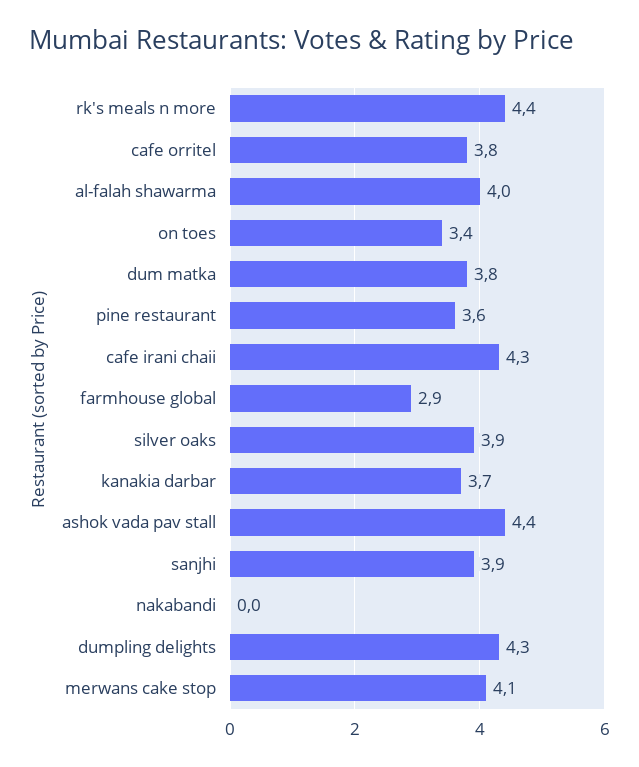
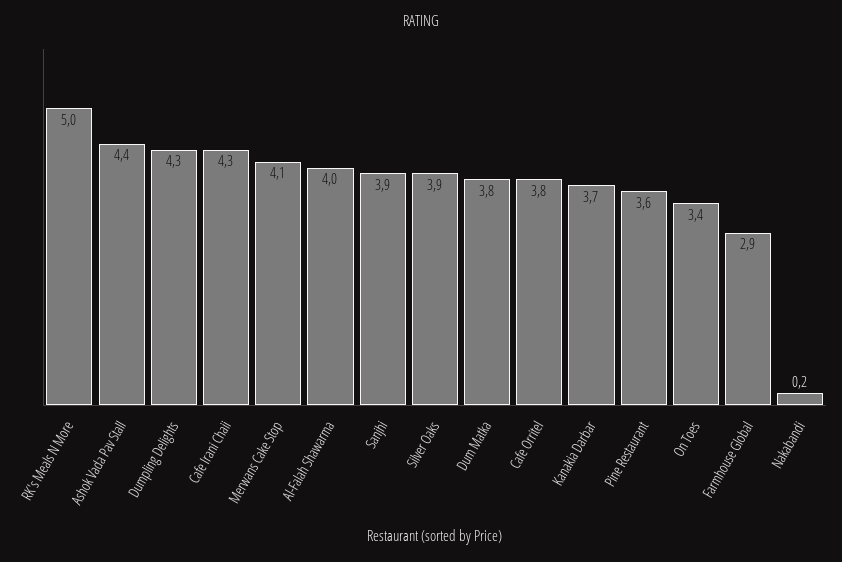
rk's meals n more: 4.4 -> 5
nakabandi: 0 -> 0.2

